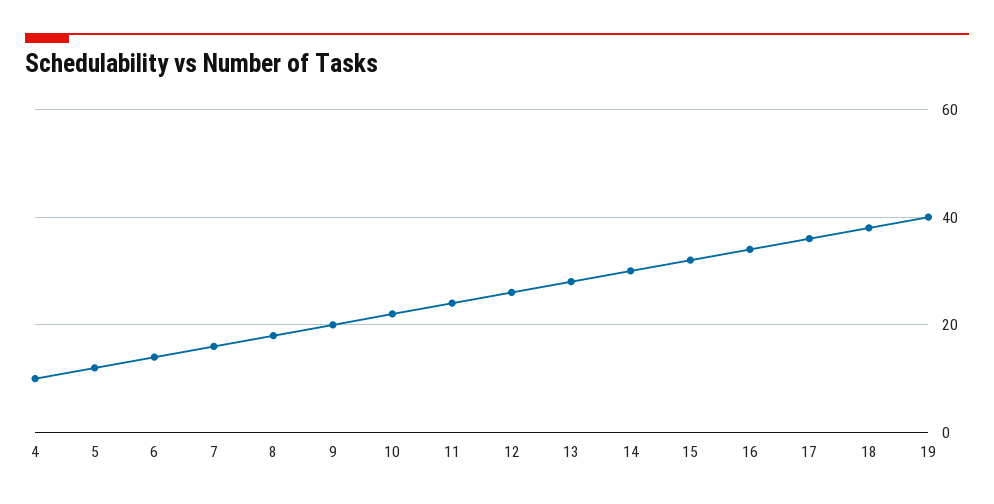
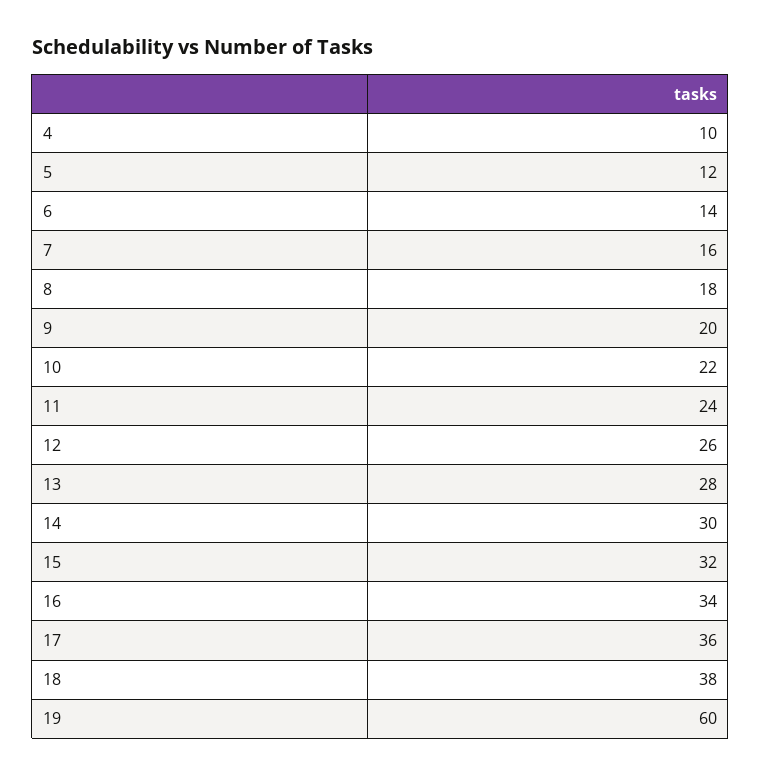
19: 40 -> 60

